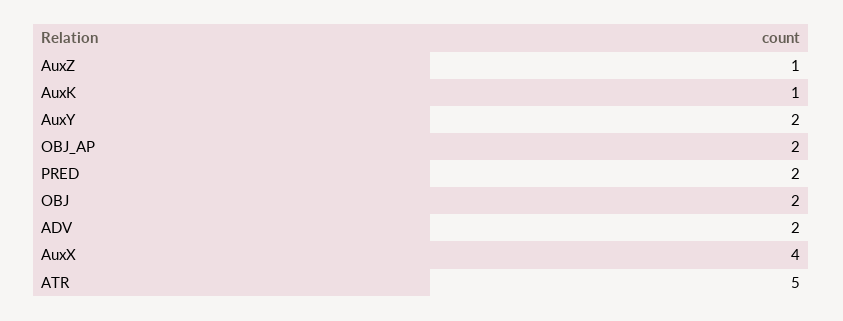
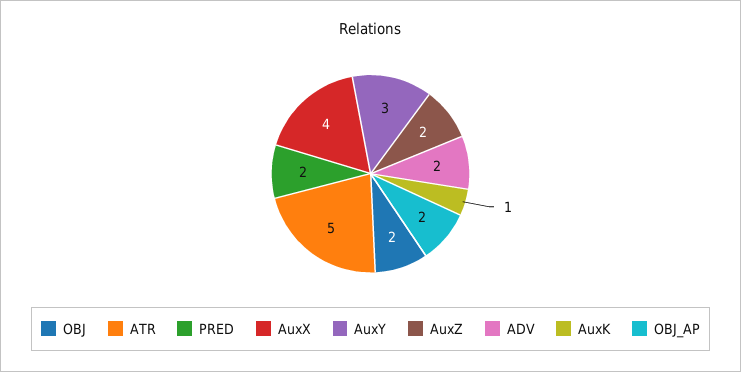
AuxZ: 1 -> 2
AuxY: 2 -> 3

